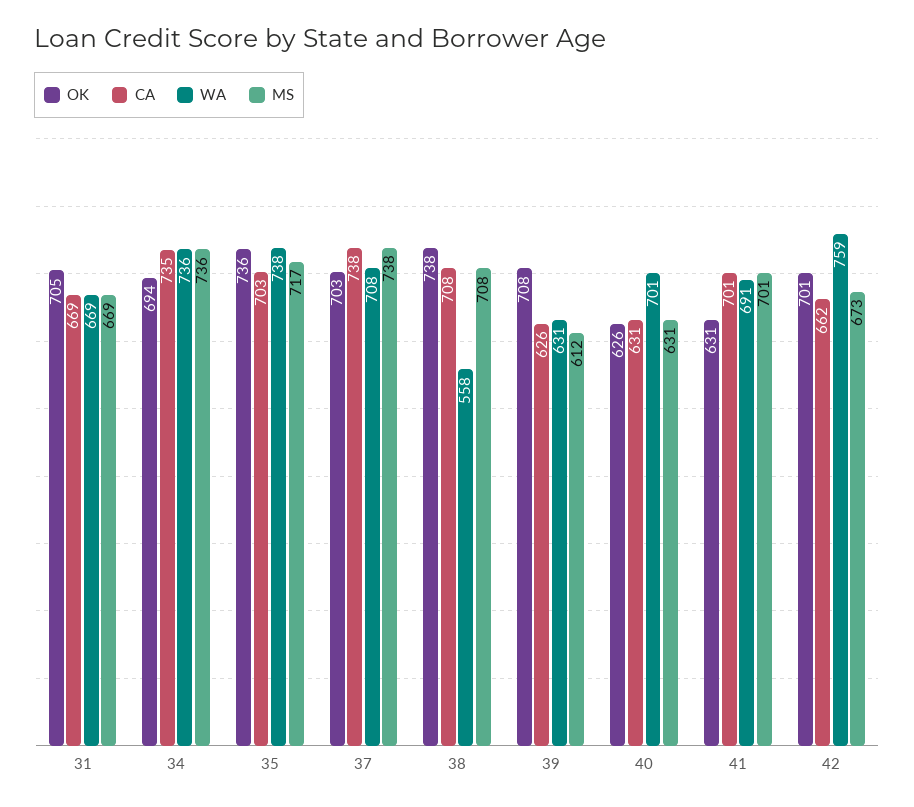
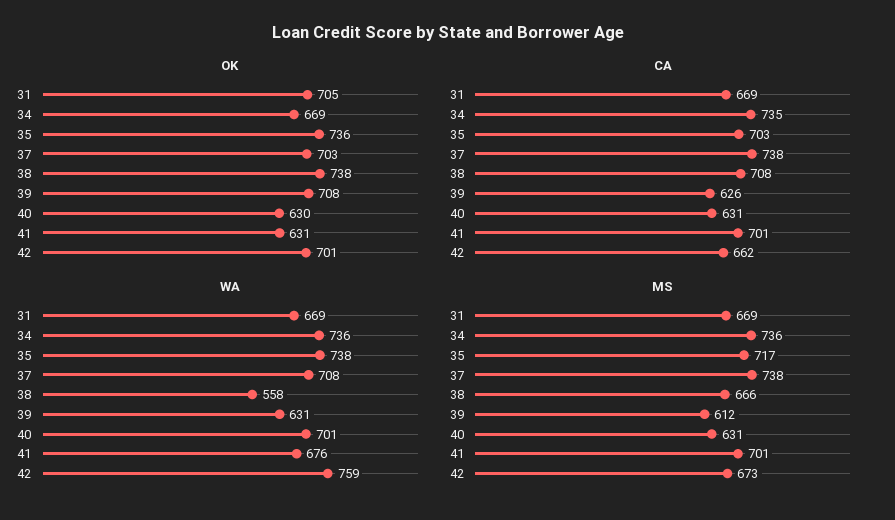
OK, 34: 694 -> 669
MS, 38: 708 -> 666
OK, 40: 626 -> 630
WA, 41: 691 -> 676

